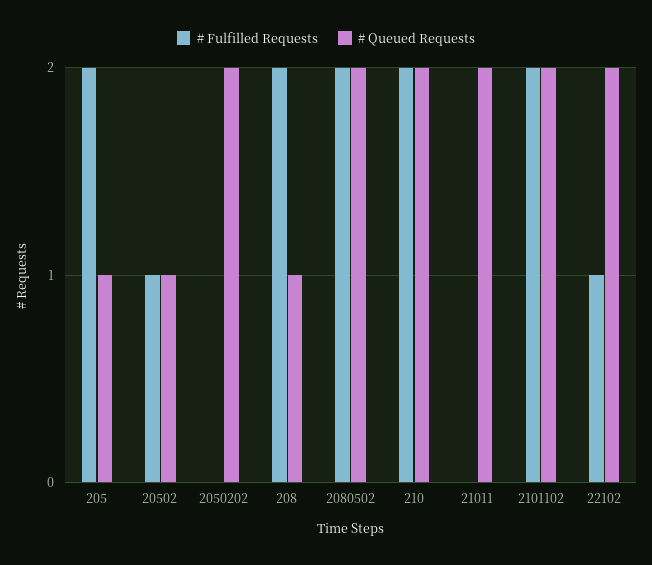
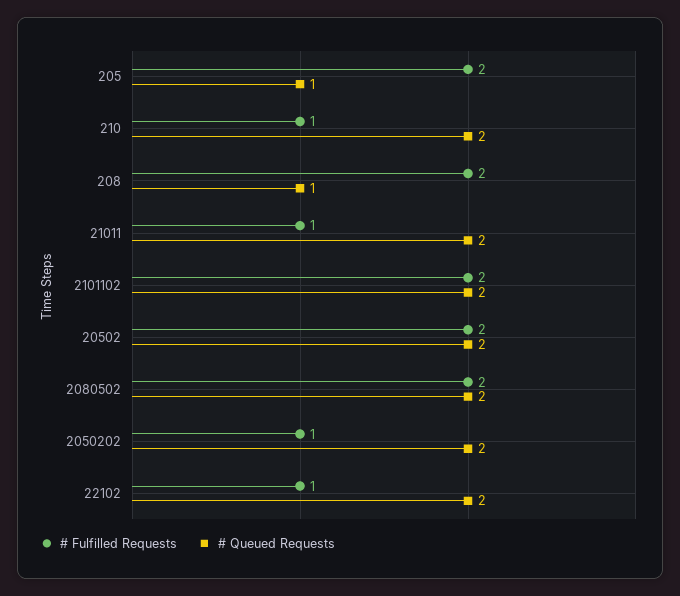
# Fulfilled Requests, 20502: 1 -> 2
# Queued Requests, 20502: 1 -> 2
# Fulfilled Requests, 2050202: 0 -> 1
# Fulfilled Requests, 210: 2 -> 1
# Fulfilled Requests, 21011: 0 -> 1

